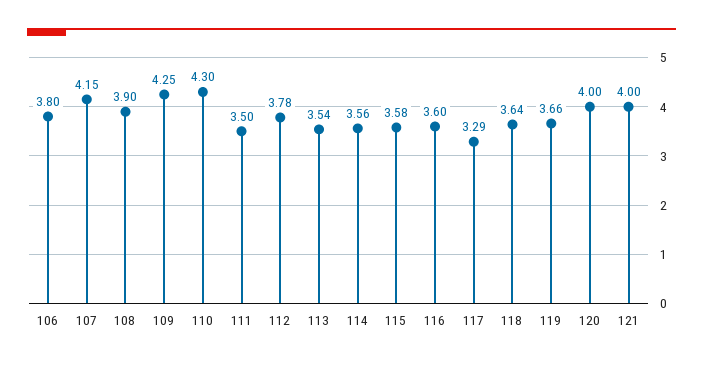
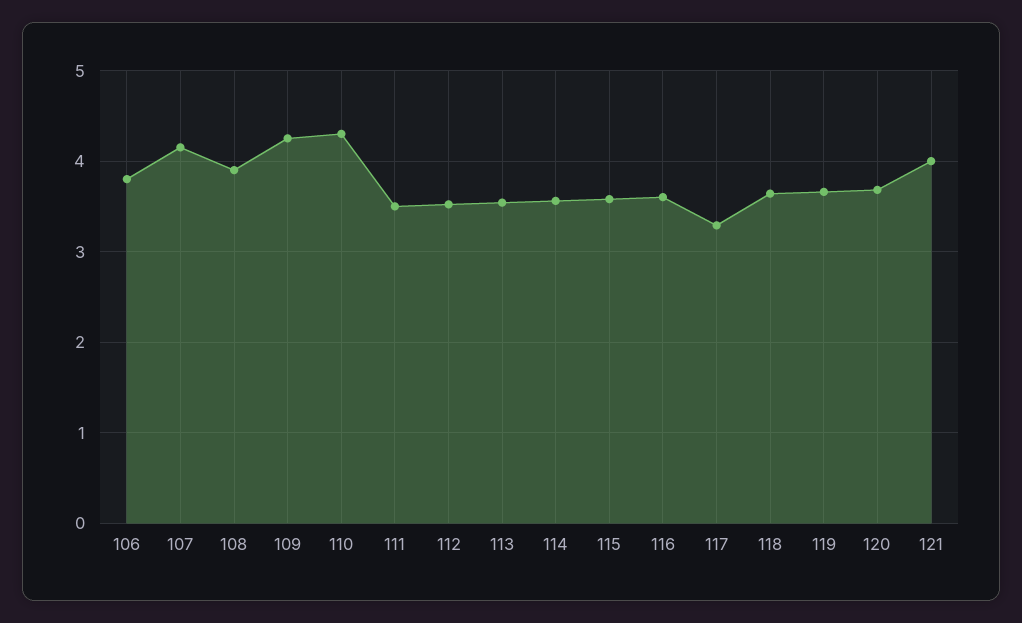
112: 3.78 -> 3.5
120: 4 -> 3.7

